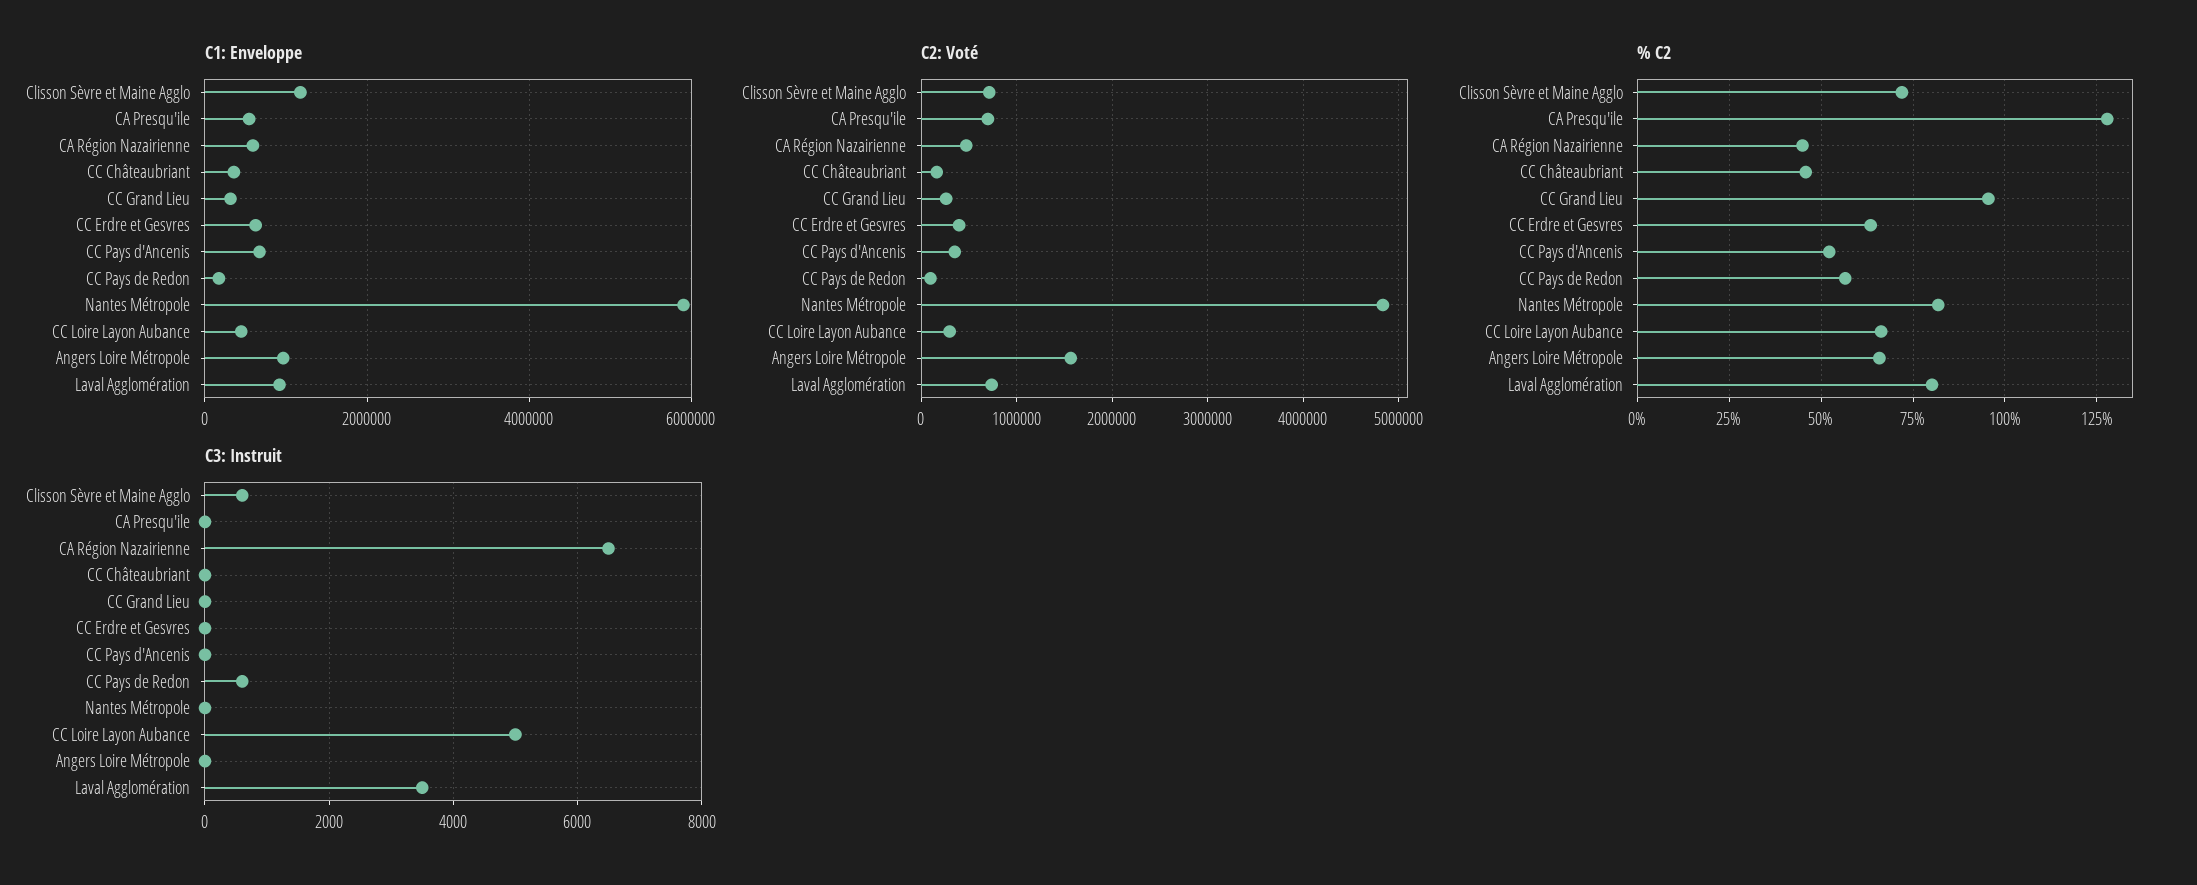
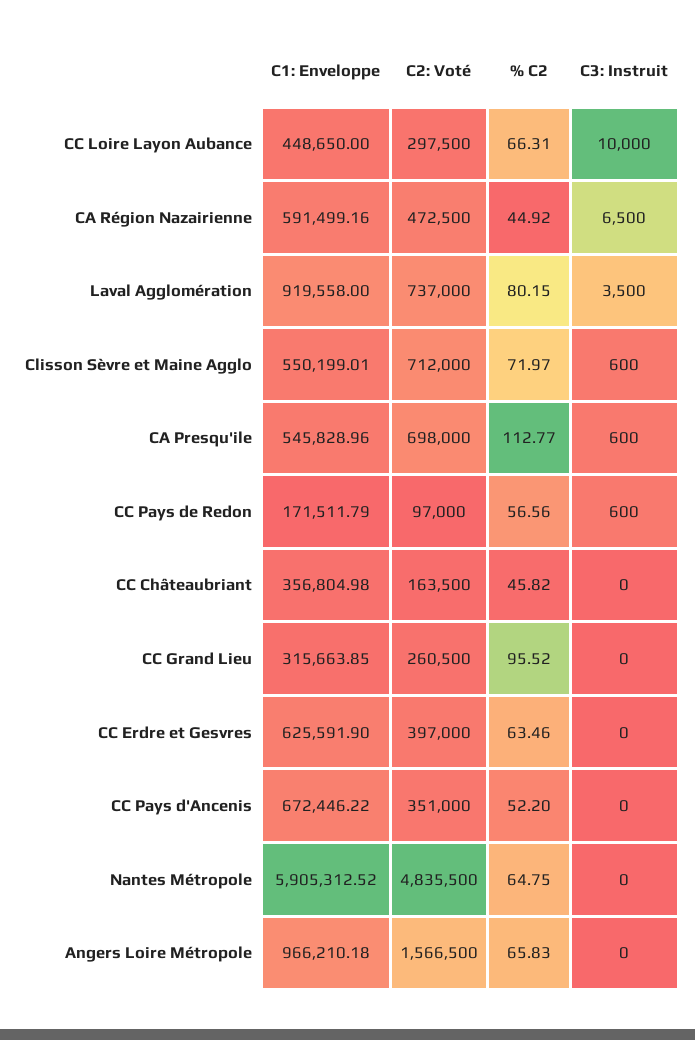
C1: Enveloppe, Clisson Sèvre et Maine Agglo: 1200000 -> 550199.01
% C2, CA Presqu'ile: 127.5 -> 112.77
% C2, Nantes Métropole: 82.5 -> 64.75
C3: Instruit, CA Presqu'ile: 0 -> 600
C3: Instruit, CC Loire Layon Aubance: 5000 -> 10000

